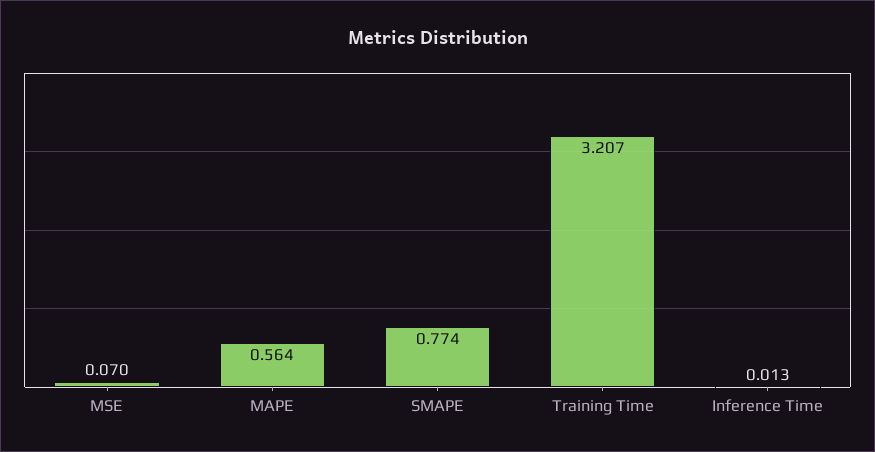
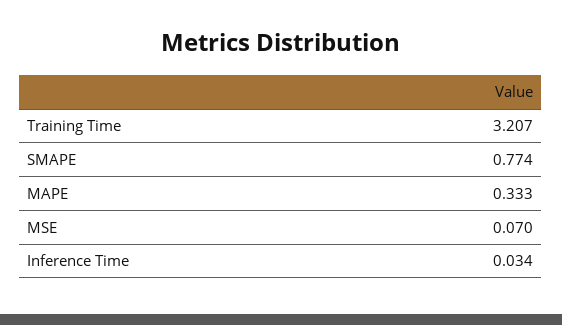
MAPE: 0.564 -> 0.333
Inference Time: 0.013 -> 0.034

